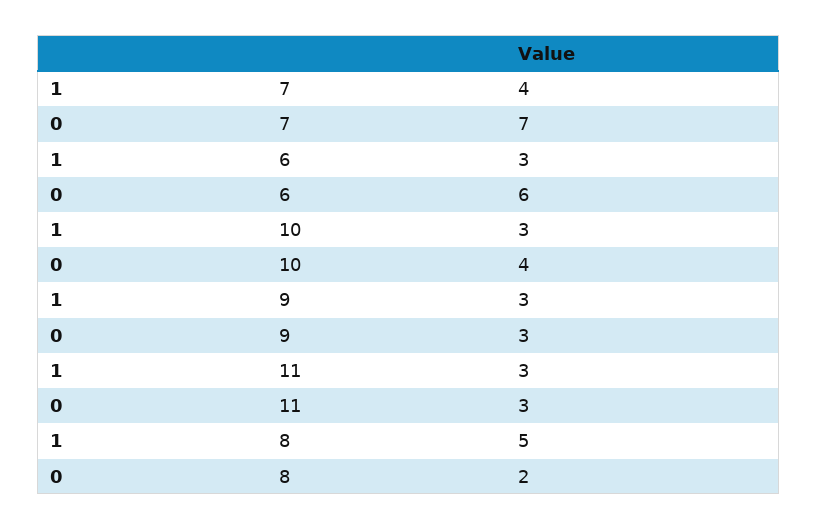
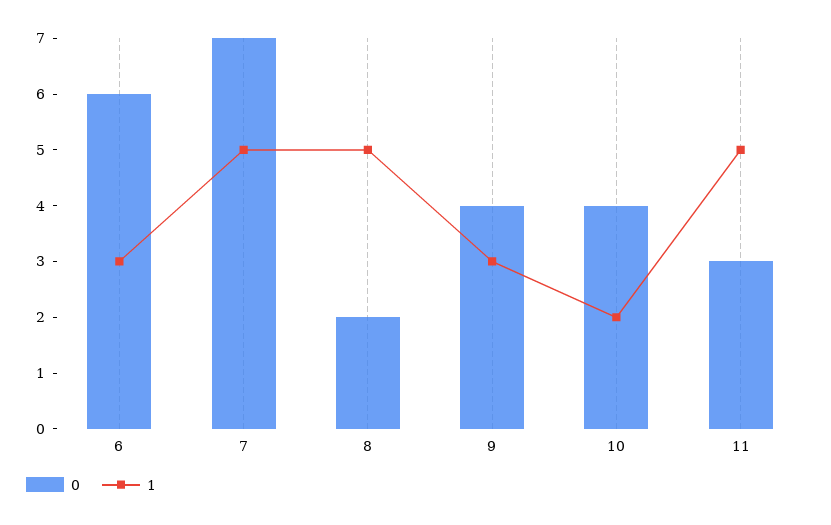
1, 7: 4 -> 5
1, 10: 3 -> 2
0, 9: 3 -> 4
1, 11: 3 -> 5

